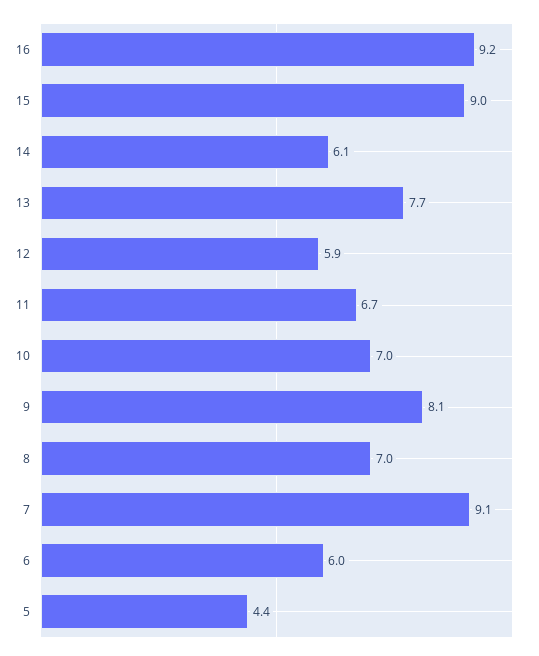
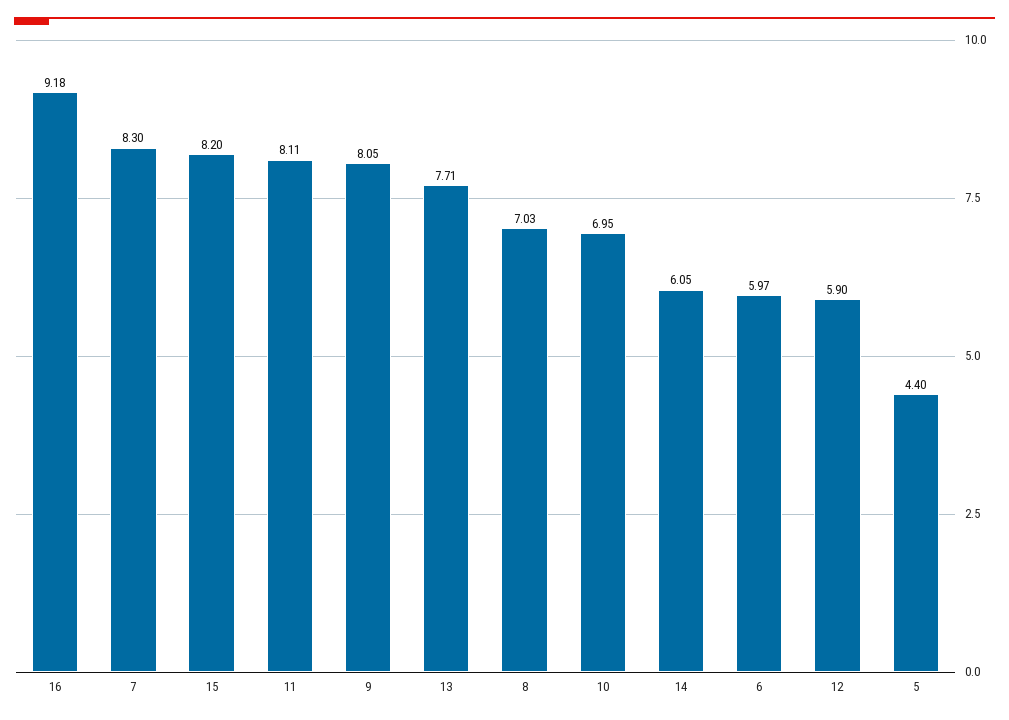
15: 9 -> 8.2
11: 6.7 -> 8.11
7: 9.1 -> 8.3

